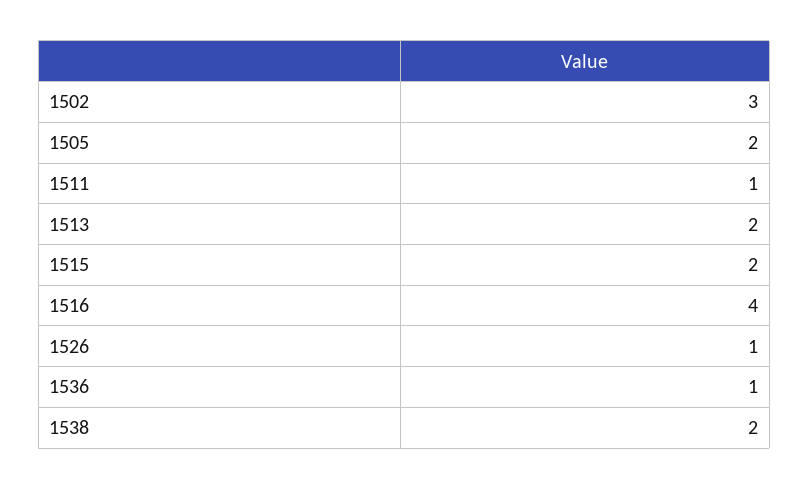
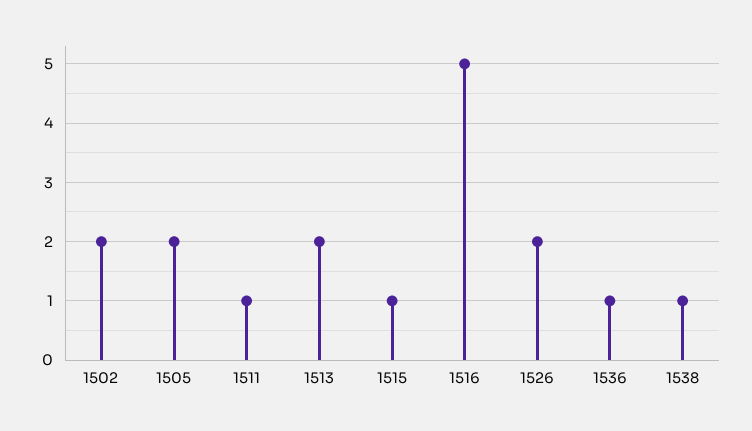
1502: 3 -> 2
1515: 2 -> 1
1516: 4 -> 5
1526: 1 -> 2
1538: 2 -> 1

